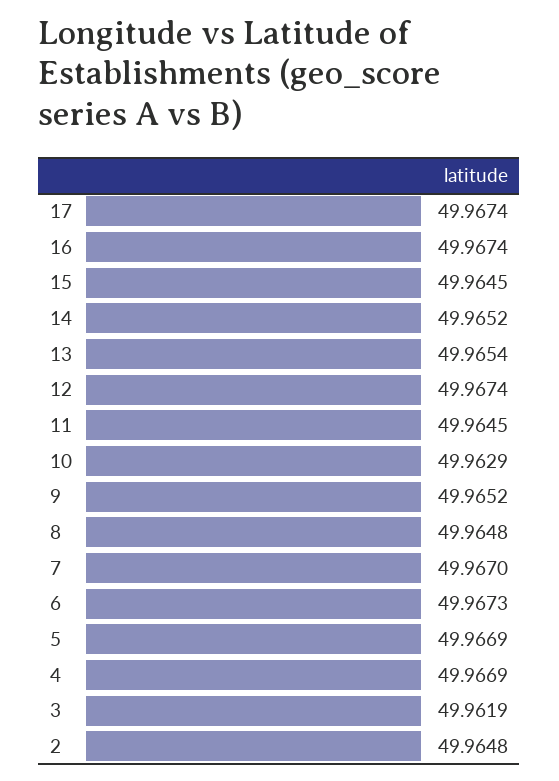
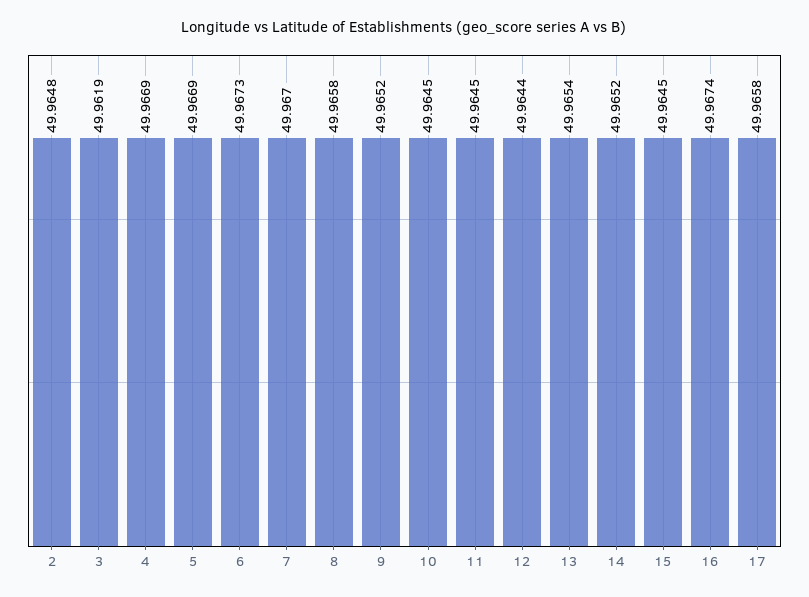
17: 49.9674 -> 49.9658
12: 49.9674 -> 49.9644
10: 49.9629 -> 49.9645
8: 49.9648 -> 49.9658

